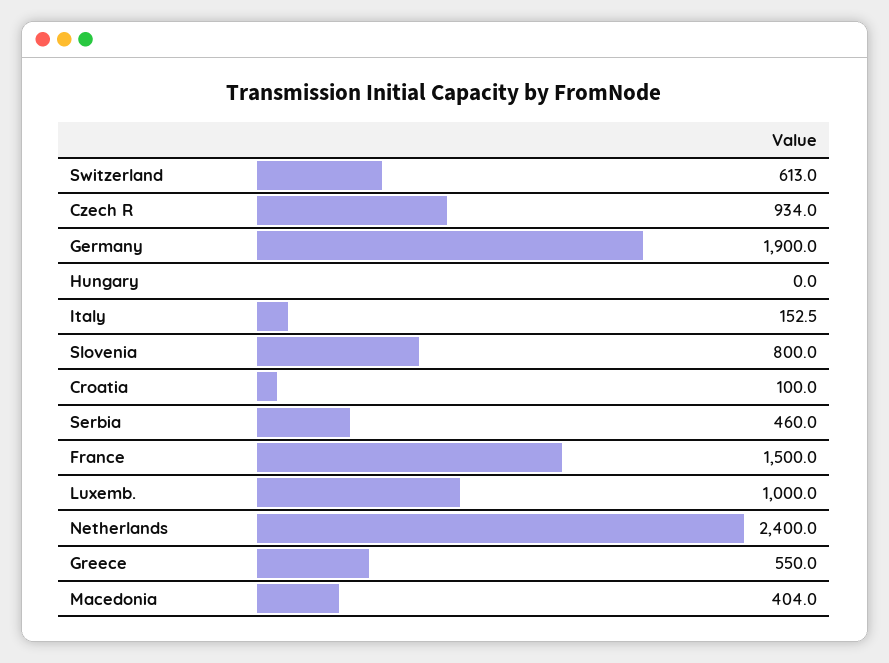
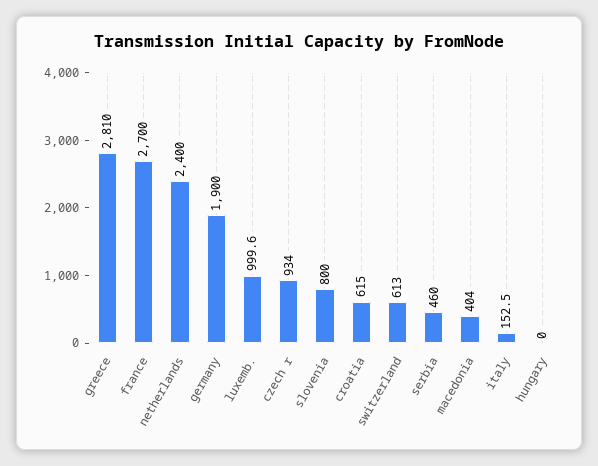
Croatia: 100 -> 615
France: 1500 -> 2700
Luxemb.: 1000 -> 999.6
Greece: 550 -> 2810

